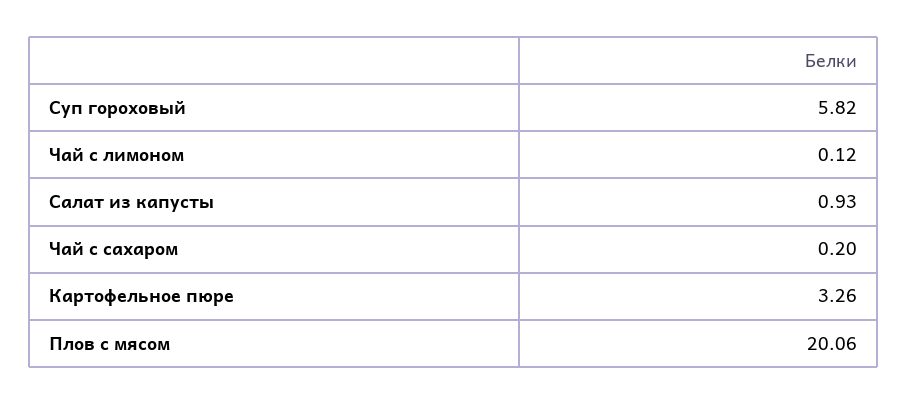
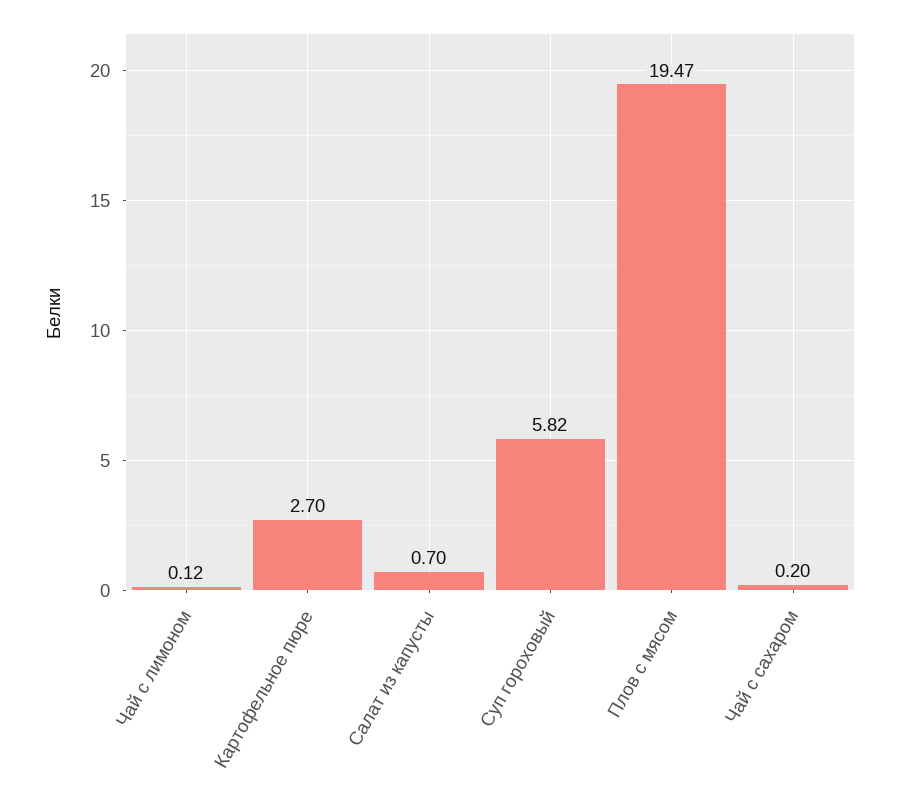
Салат из капусты: 0.93 -> 0.7
Картофельное пюре: 3.26 -> 2.7
Плов с мясом: 20.06 -> 19.47

